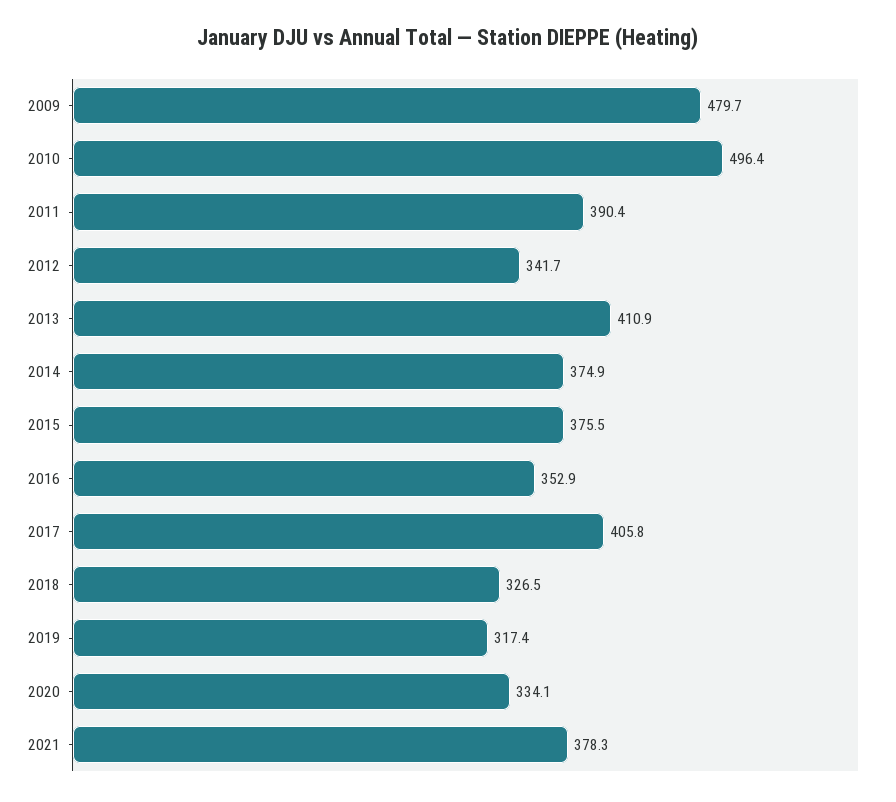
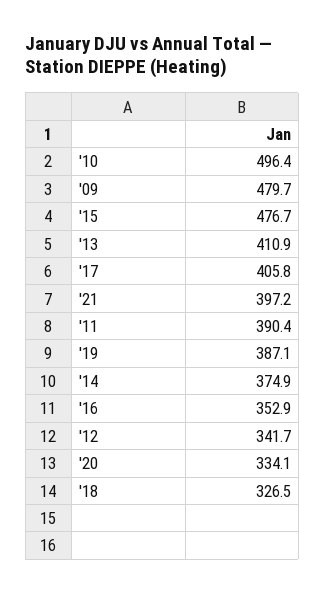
2015: 375.5 -> 476.7
2019: 317.4 -> 387.1
2021: 378.3 -> 397.2

